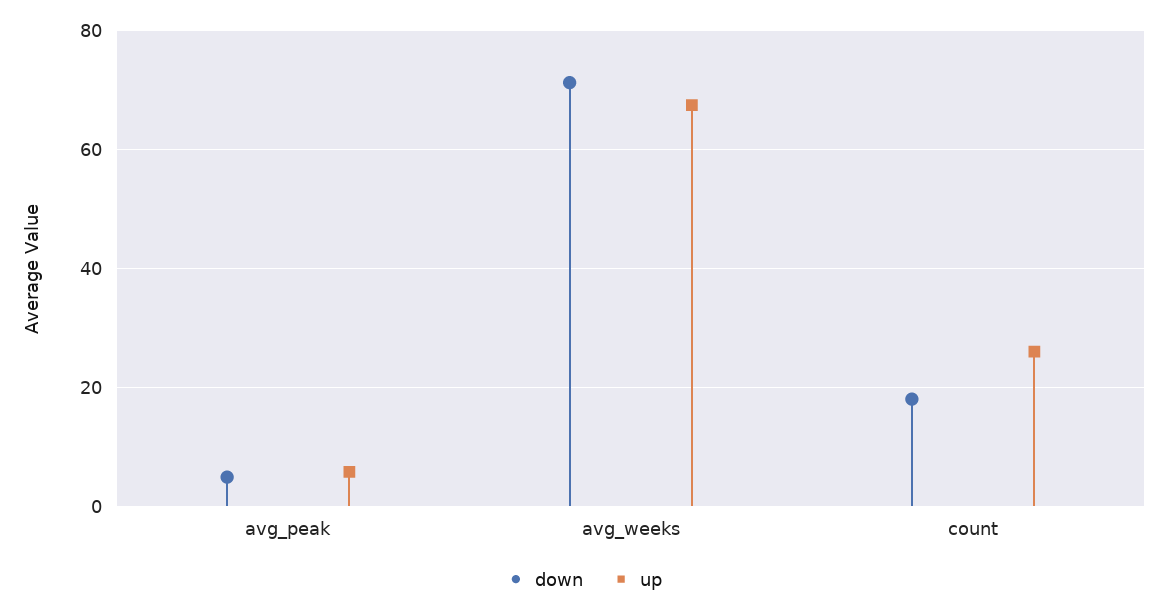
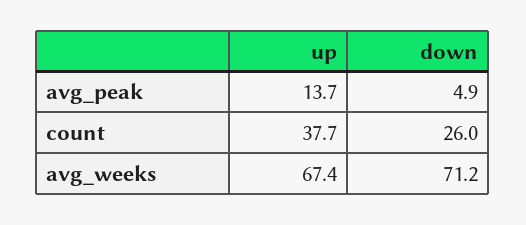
up, avg_peak: 6 -> 13.7
down, count: 18 -> 26
up, count: 26 -> 37.7

